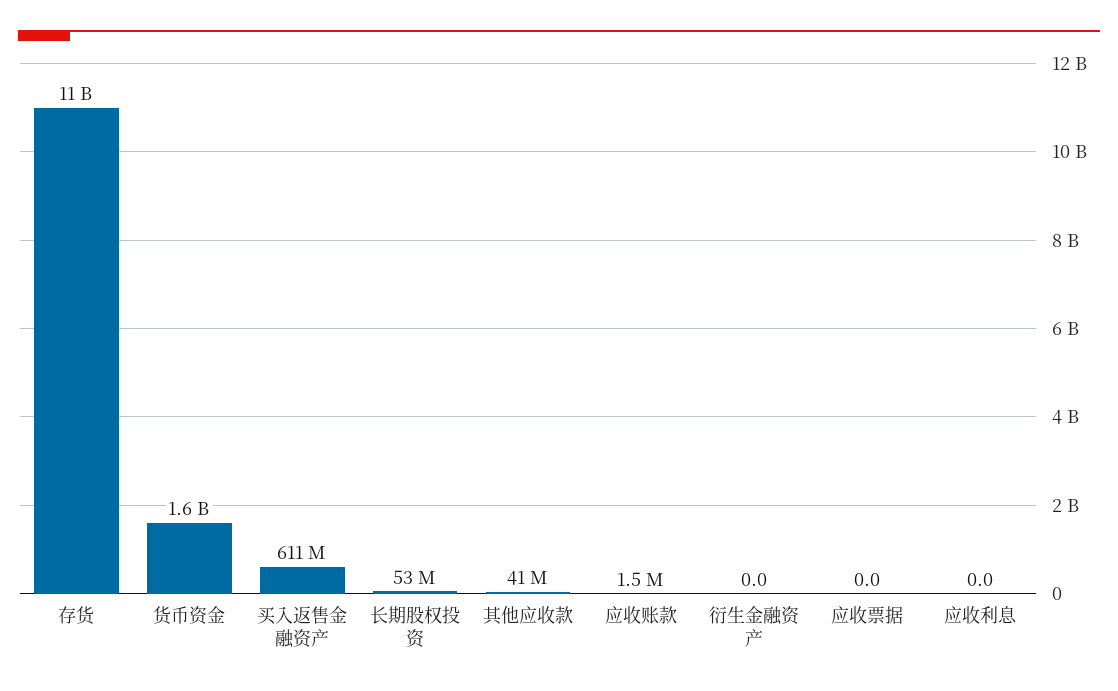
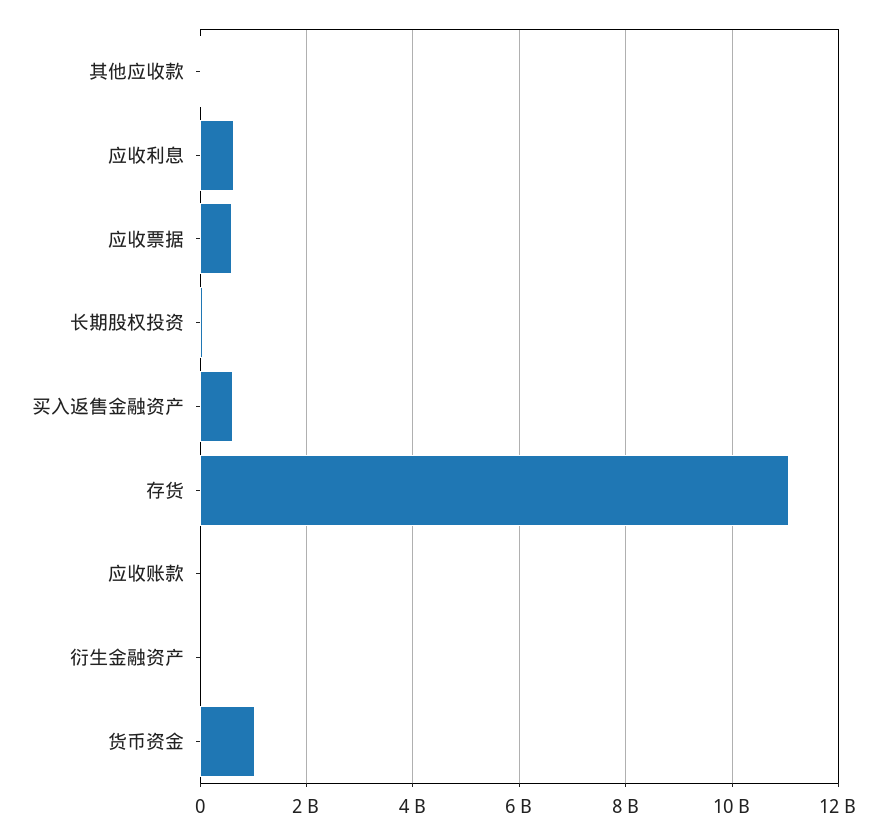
货币资金: 1600000000 -> 1000000000
应收票据: 0 -> 600000000
应收利息: 0 -> 600000000

